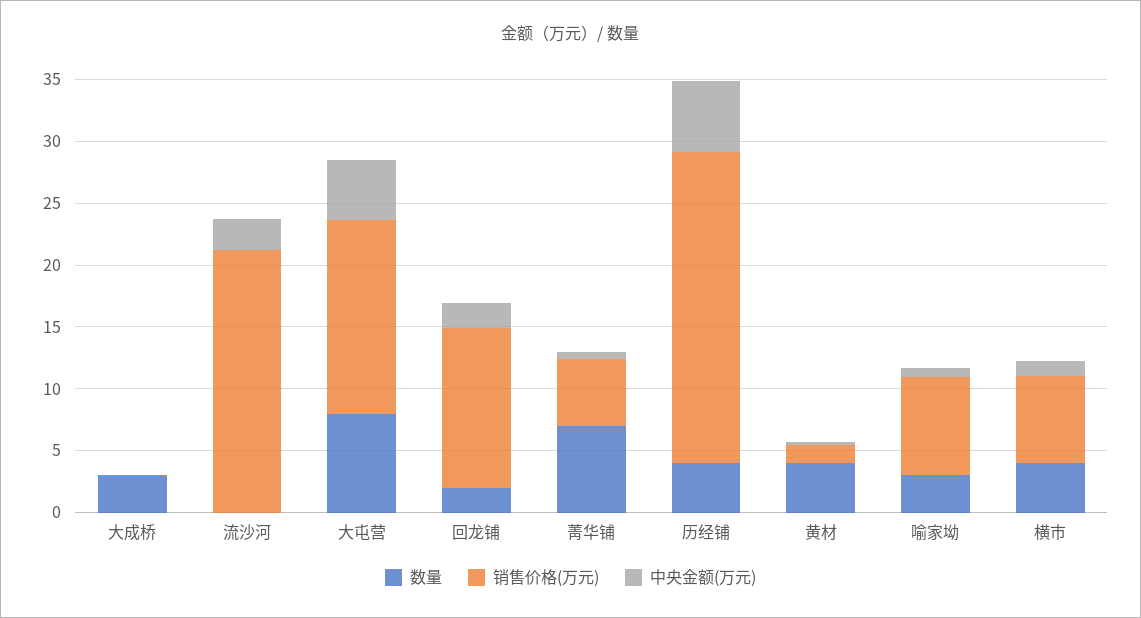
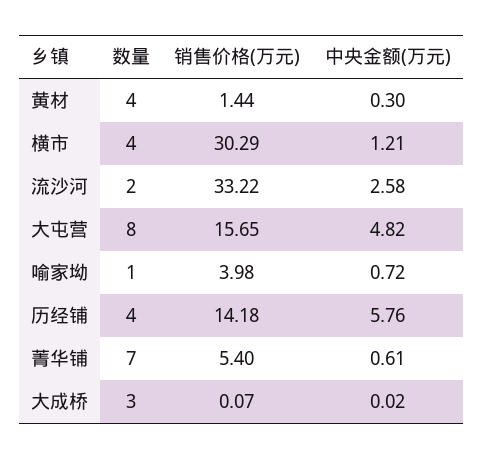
数量, 流沙河: 0 -> 2
销售价格(万元), 流沙河: 21 -> 33.22
数量, 回龙铺: 2 -> none
销售价格(万元), 回龙铺: 13 -> none
中央金额(万元), 回龙铺: 2 -> none
销售价格(万元), 历经铺: 25 -> 14.18
数量, 喻家坳: 3 -> 1
销售价格(万元), 喻家坳: 8 -> 3.98
销售价格(万元), 横市: 7 -> 30.29

